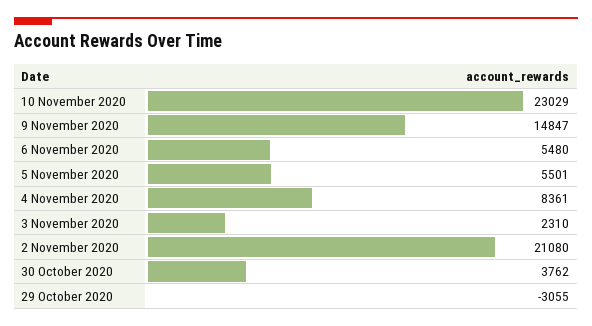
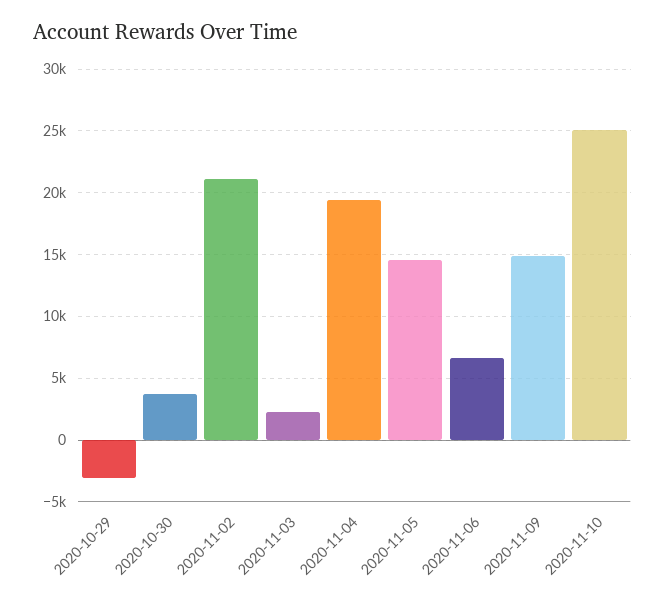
10 November 2020: 23029 -> 25000
6 November 2020: 5480 -> 6500
5 November 2020: 5501 -> 14500
4 November 2020: 8361 -> 19500

